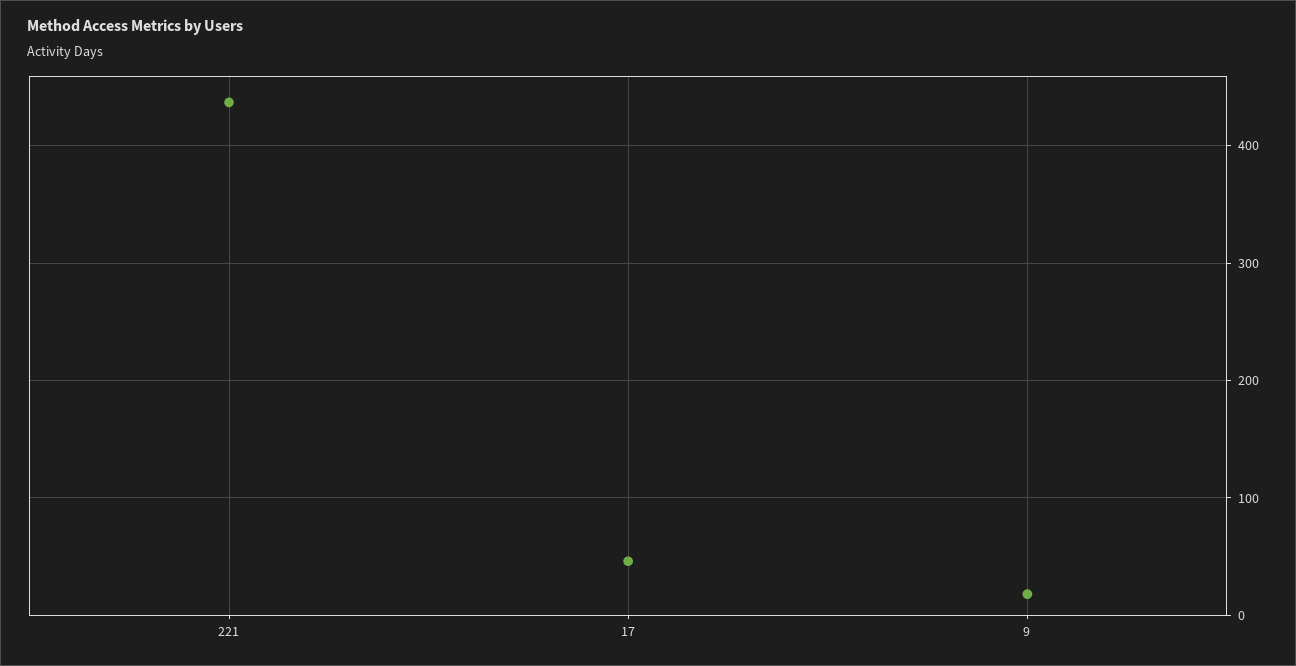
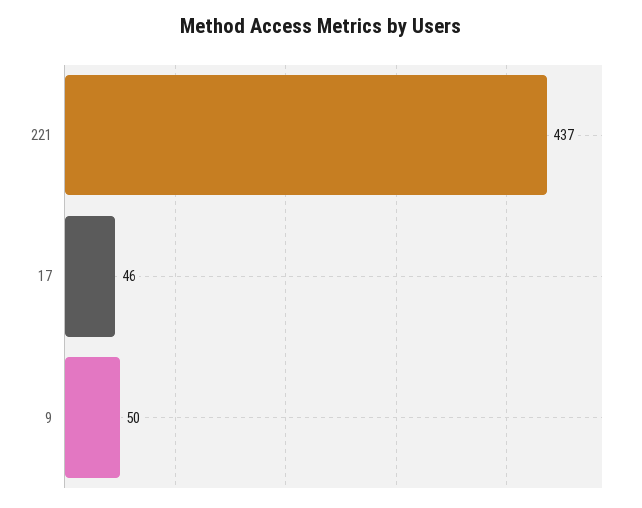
9: 20 -> 50

